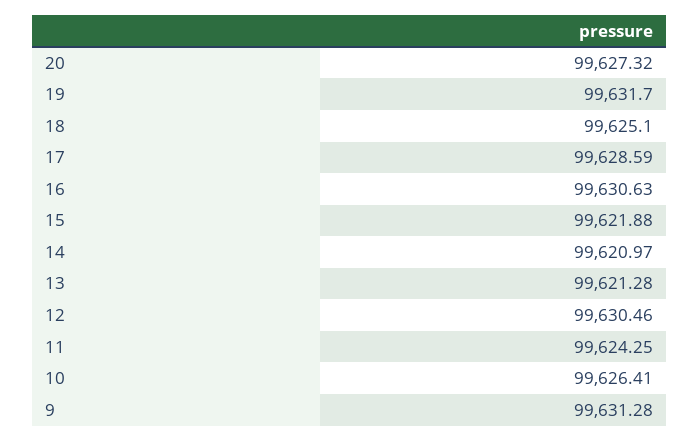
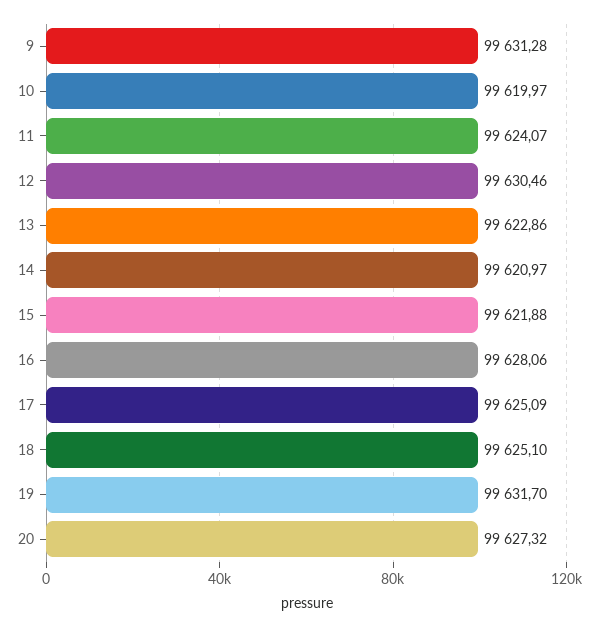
17: 99628.59 -> 99625.09
16: 99630.63 -> 99628.06
13: 99621.28 -> 99622.86
11: 99624.25 -> 99624.07
10: 99626.41 -> 99619.97

